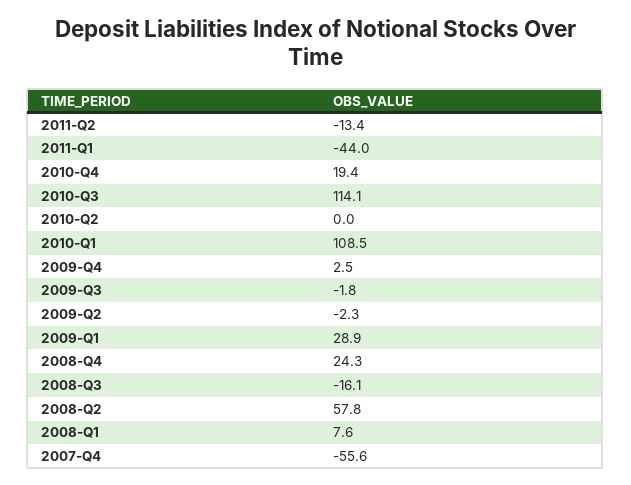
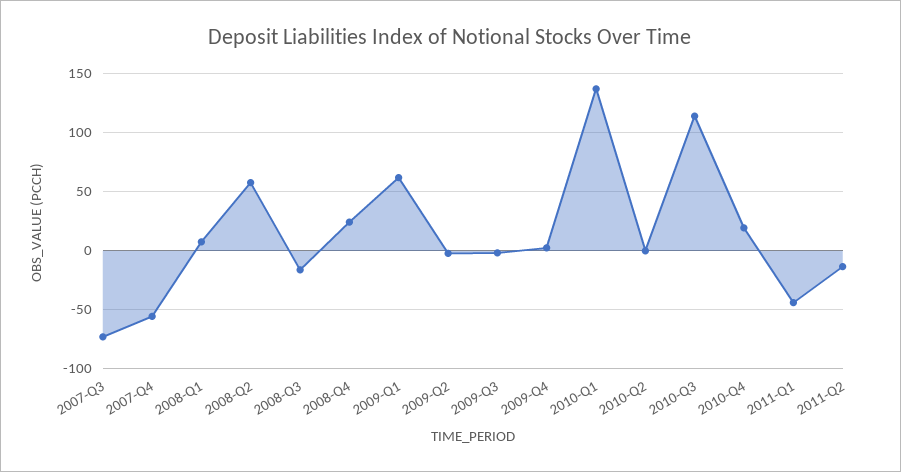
2010-Q1: 108.5 -> 140
2009-Q1: 28.9 -> 60
2007-Q3: none -> -70

